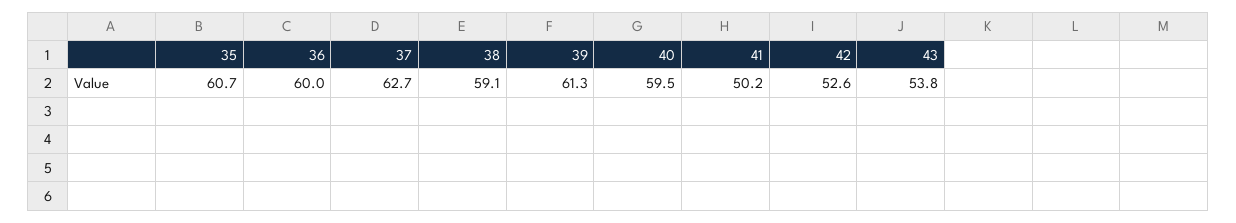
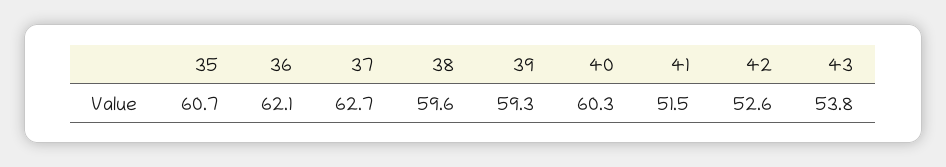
36: 60 -> 62.1
38: 59.1 -> 59.6
39: 61.3 -> 59.3
40: 59.5 -> 60.3
41: 50.2 -> 51.5

